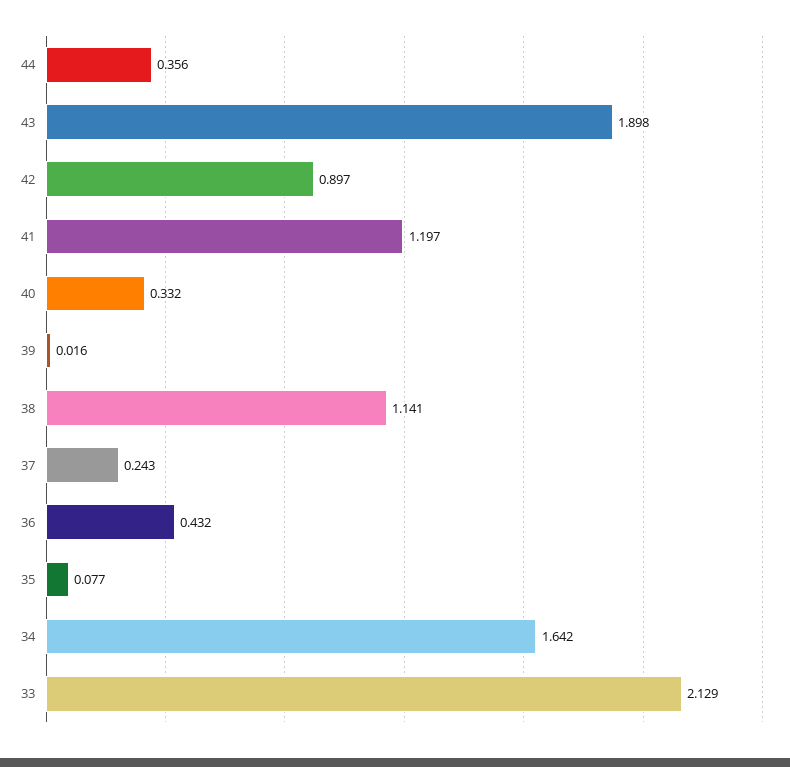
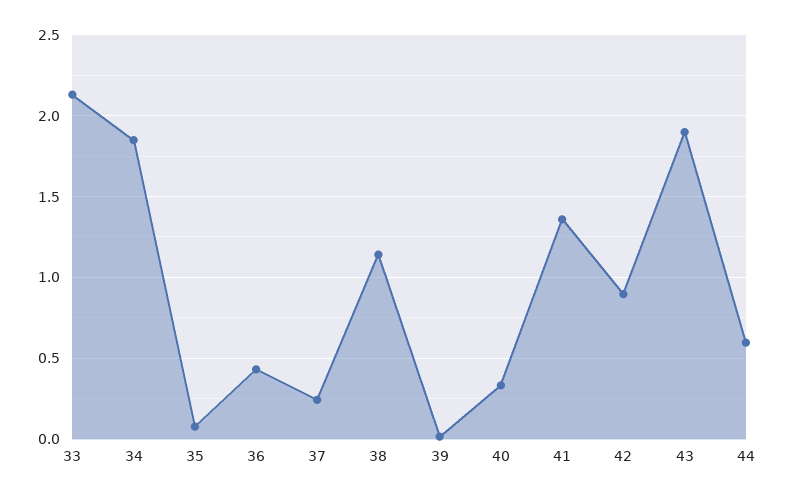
44: 0.356 -> 0.6
41: 1.197 -> 1.35
34: 1.642 -> 1.85

